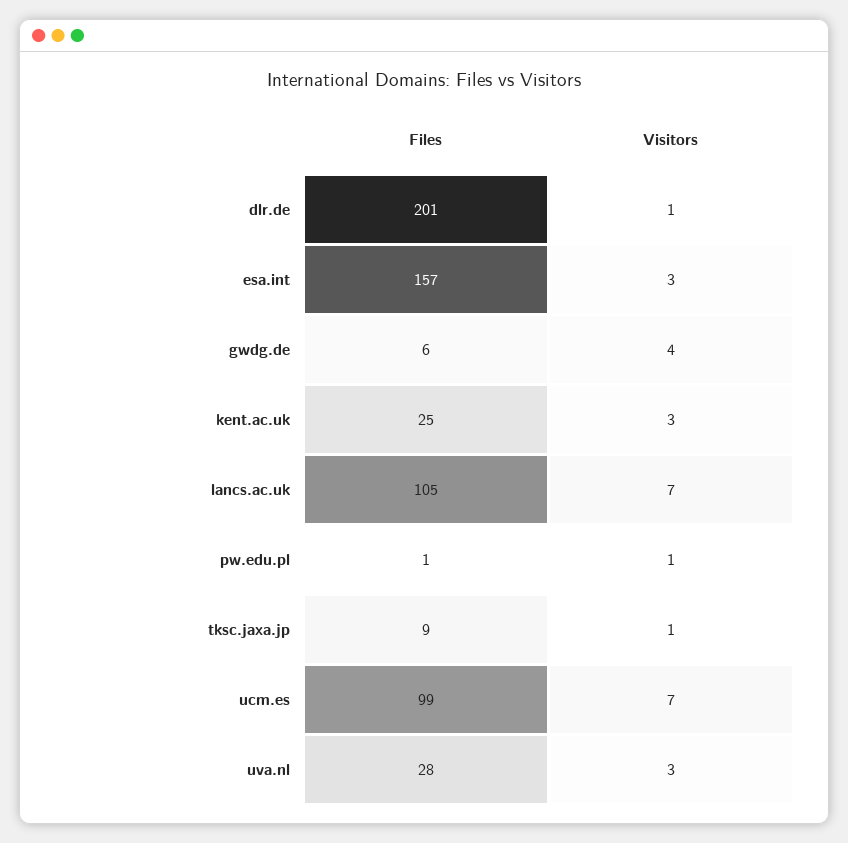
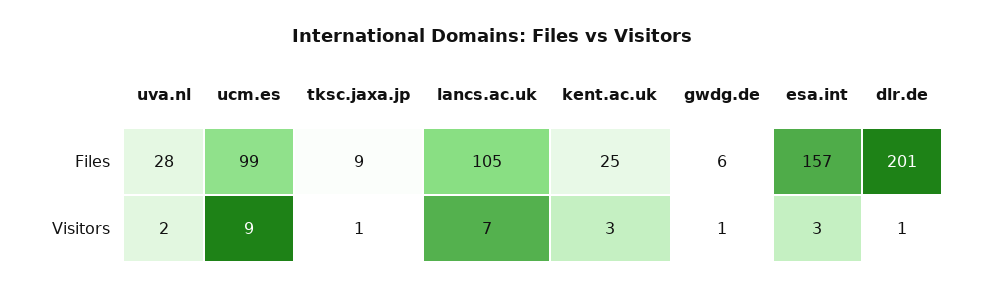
Visitors, gwdg.de: 4 -> 1
Files, pw.edu.pl: 1 -> none
Visitors, pw.edu.pl: 1 -> none
Visitors, ucm.es: 7 -> 9
Visitors, uva.nl: 3 -> 2

